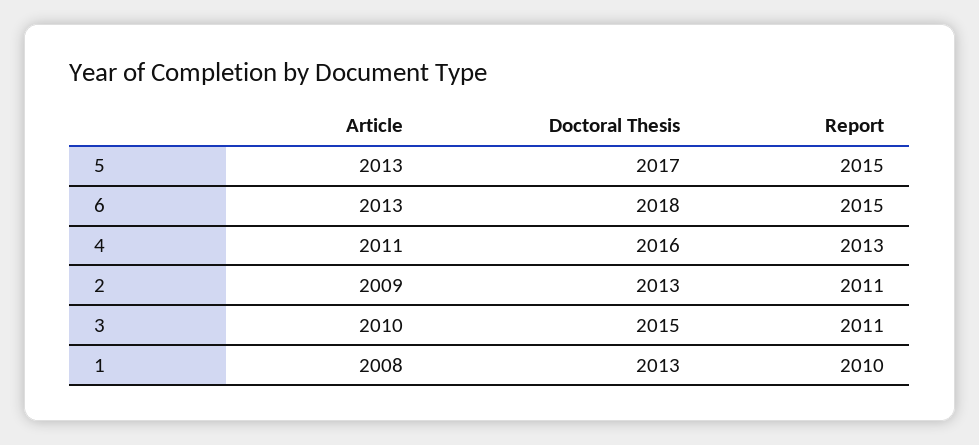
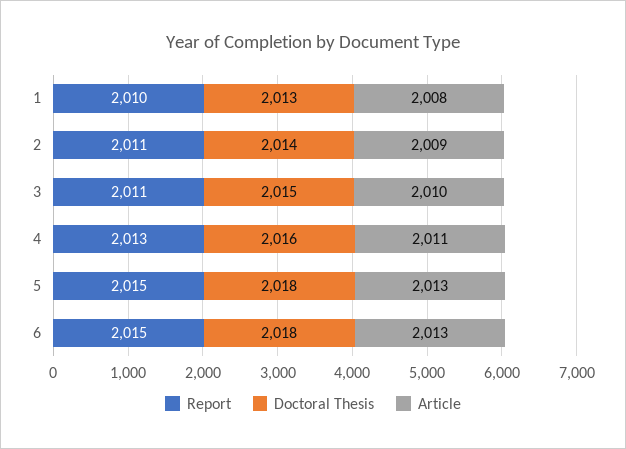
Doctoral Thesis, 5: 2017 -> 2018
Doctoral Thesis, 2: 2013 -> 2014

